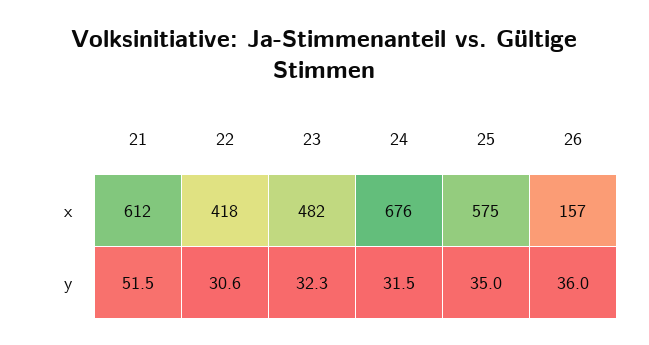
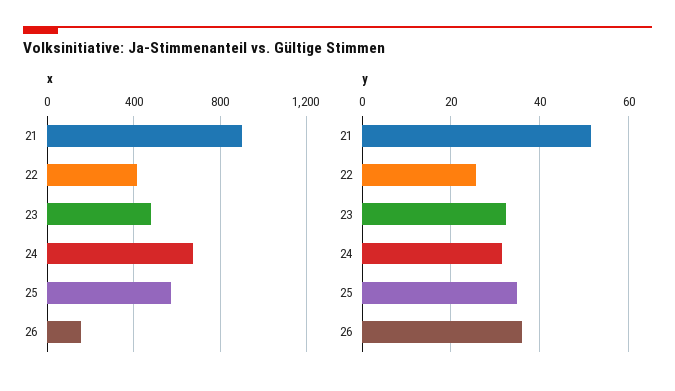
x, 21: 612 -> 900
y, 22: 30.6 -> 26

